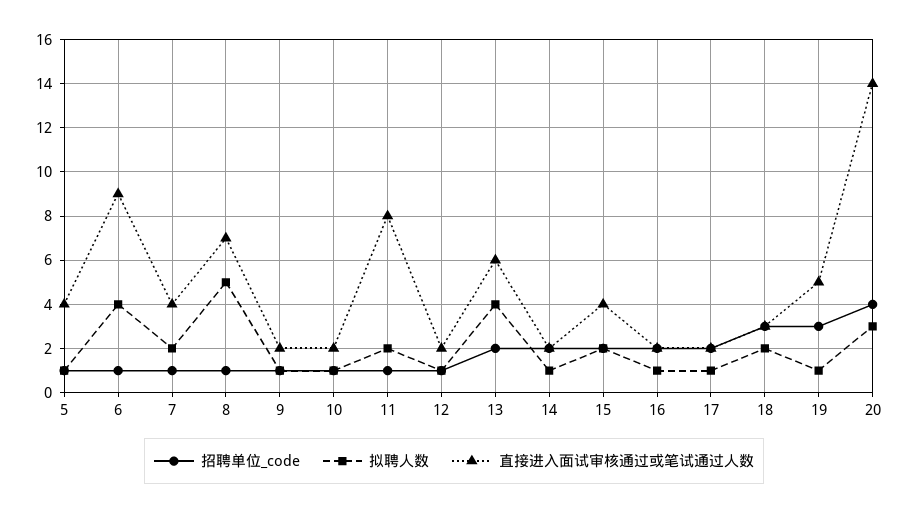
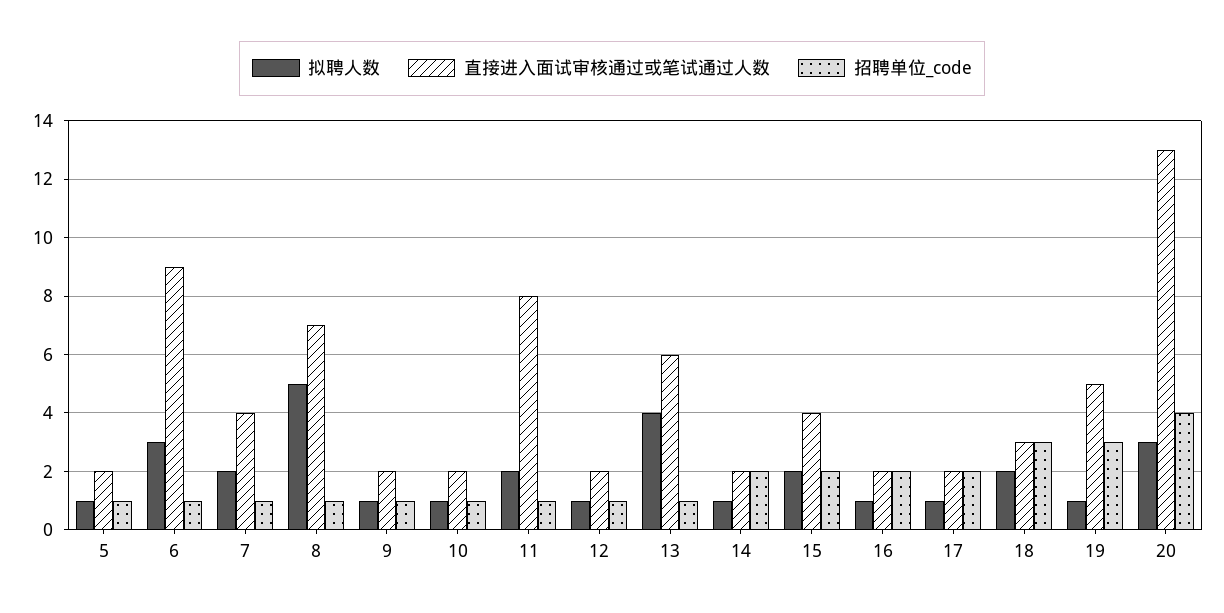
直接进入面试审核通过或笔试通过人数, 5: 4 -> 2
拟聘人数, 6: 4 -> 3
招聘单位_code, 13: 2 -> 1
直接进入面试审核通过或笔试通过人数, 20: 14 -> 13

